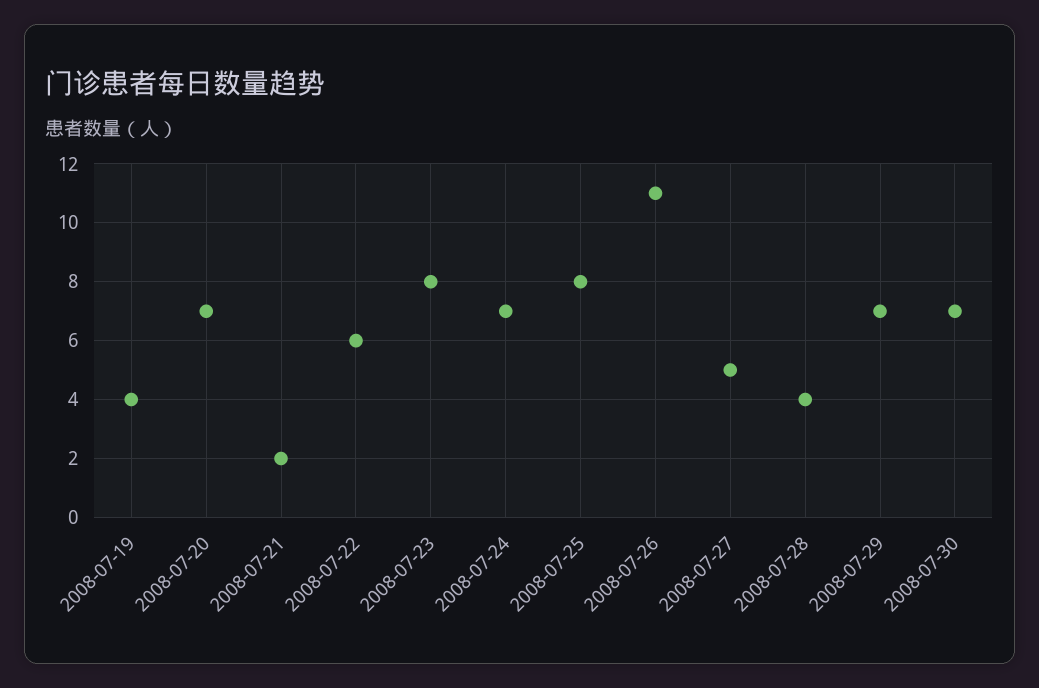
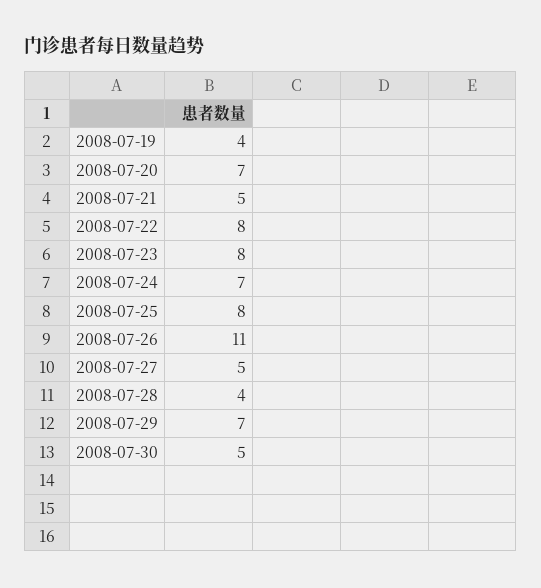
2008-07-21: 2 -> 5
2008-07-22: 6 -> 8
2008-07-30: 7 -> 5

